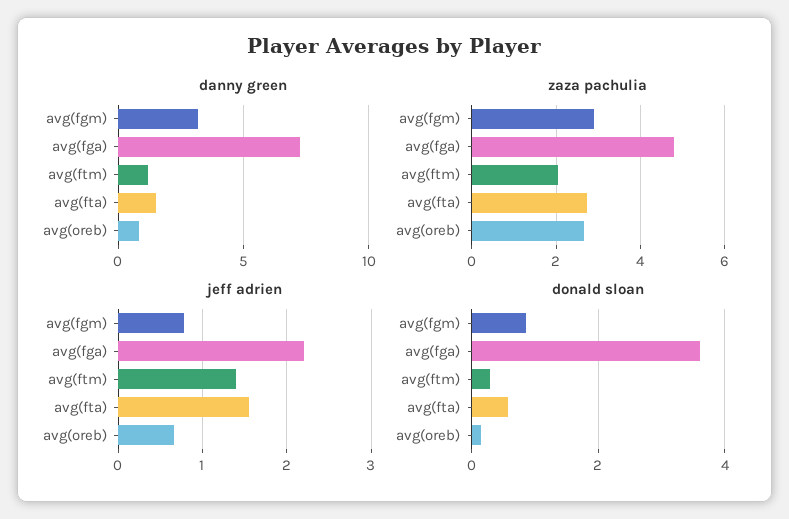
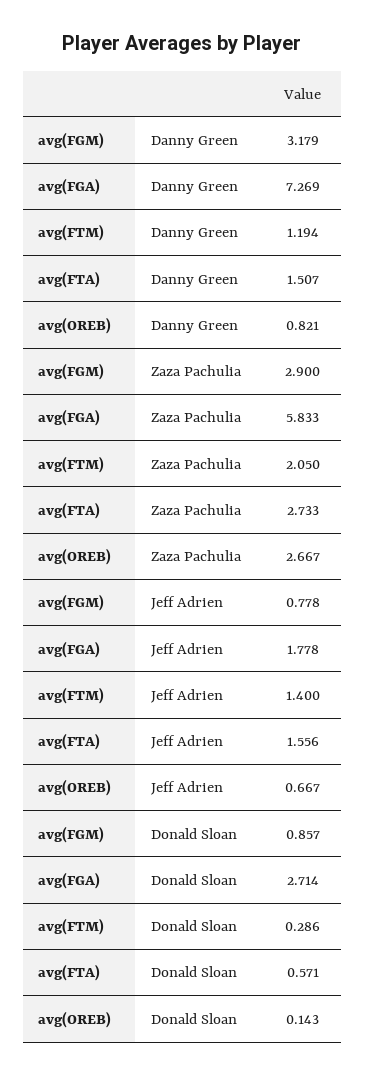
zaza pachulia, avg(fga): 4.8 -> 5.833
jeff adrien, avg(fga): 2.2 -> 1.778
donald sloan, avg(fga): 3.6 -> 2.714

